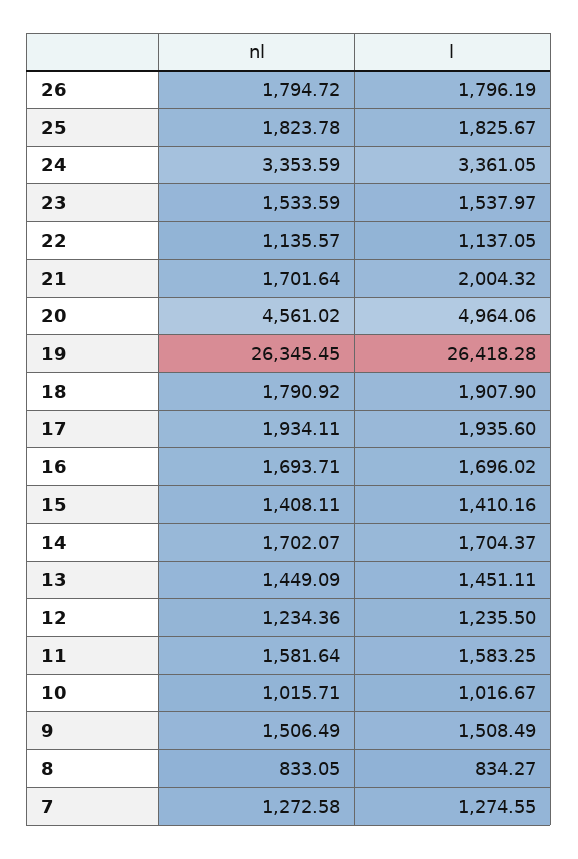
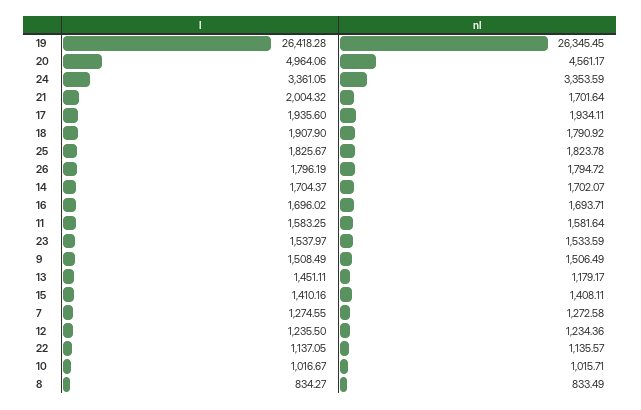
nl, 20: 4561.02 -> 4561.17
nl, 13: 1449.09 -> 1179.17
nl, 8: 833.05 -> 833.49

